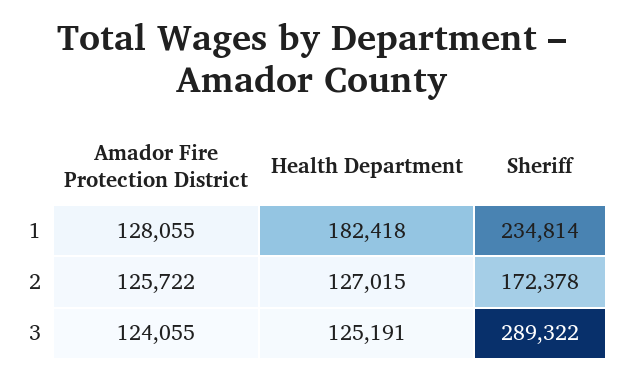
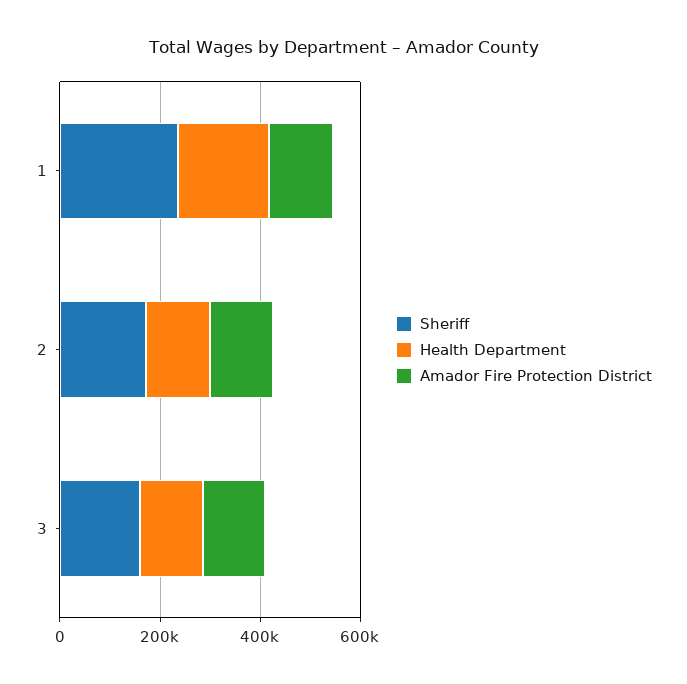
Sheriff, 3: 289322 -> 150000

